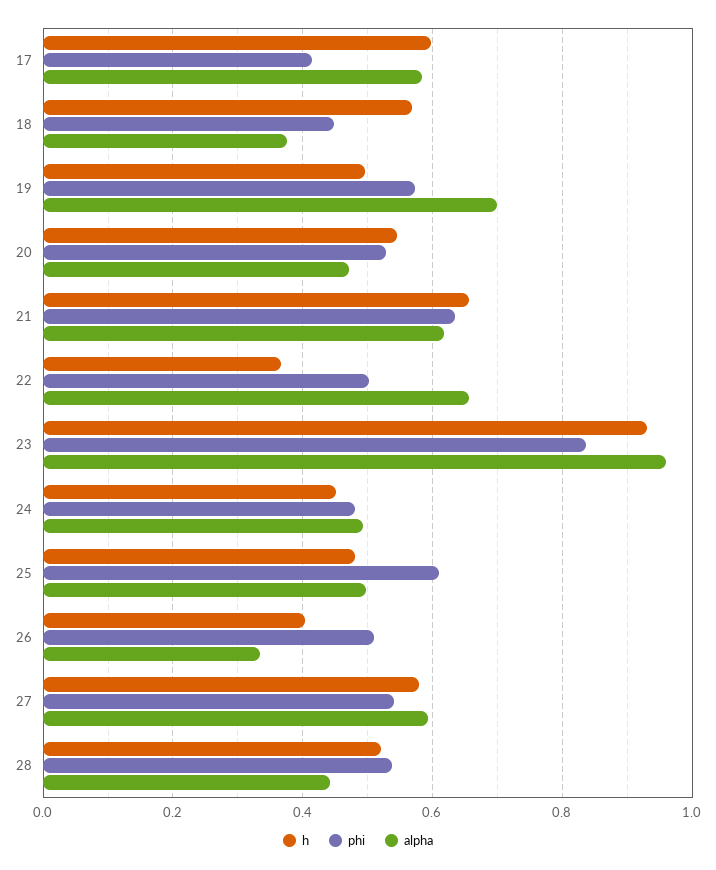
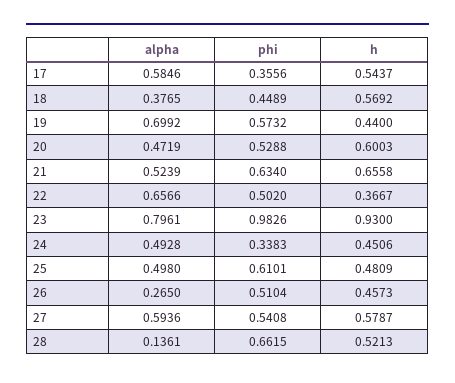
h, 17: 0.6 -> 0.5437
phi, 17: 0.42 -> 0.3556
h, 19: 0.5 -> 0.44
h, 20: 0.54 -> 0.6003
alpha, 21: 0.62 -> 0.5239
phi, 23: 0.84 -> 0.9826
alpha, 23: 0.96 -> 0.7961
phi, 24: 0.48 -> 0.3383
h, 26: 0.4 -> 0.4573
alpha, 26: 0.34 -> 0.265
phi, 28: 0.54 -> 0.6615
alpha, 28: 0.44 -> 0.1361

